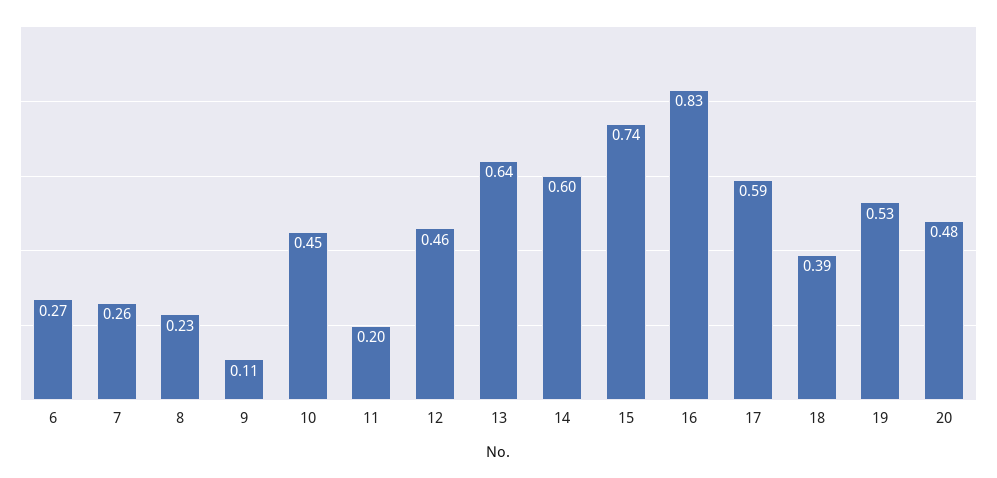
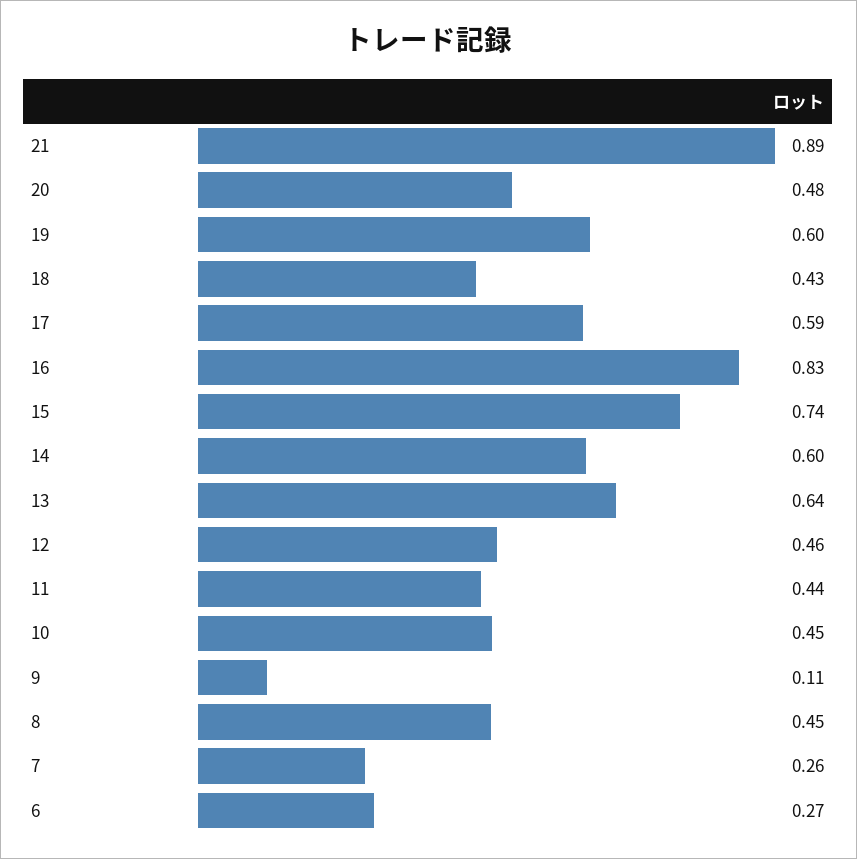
8: 0.23 -> 0.45
11: 0.2 -> 0.44
18: 0.39 -> 0.43
19: 0.53 -> 0.6
21: none -> 0.89

